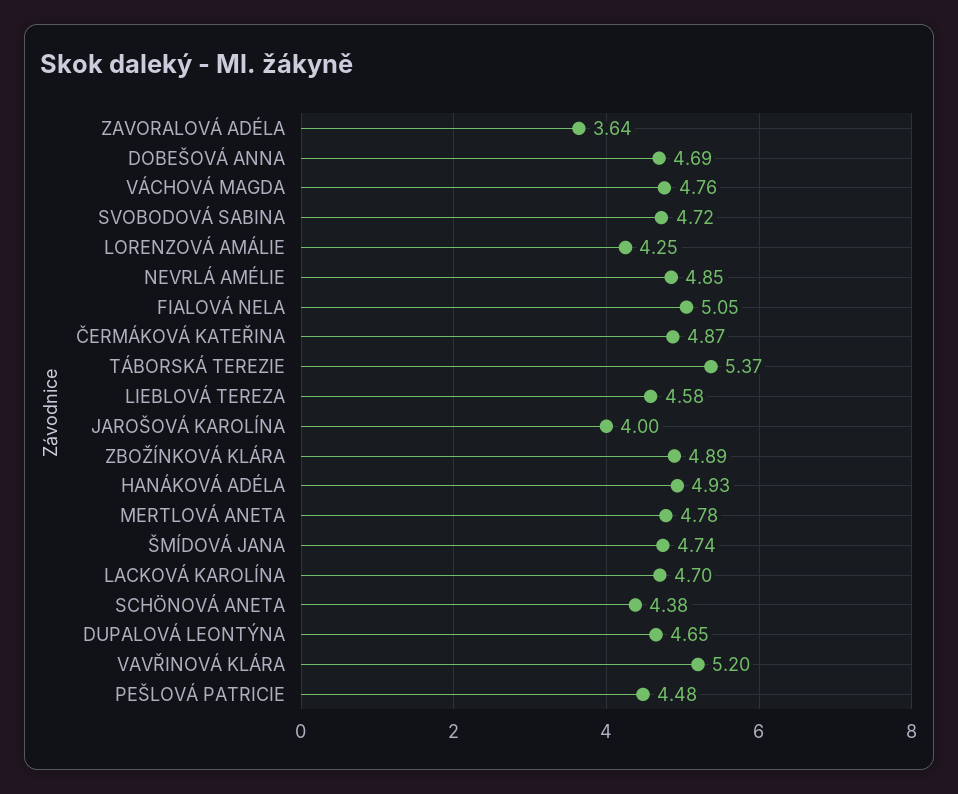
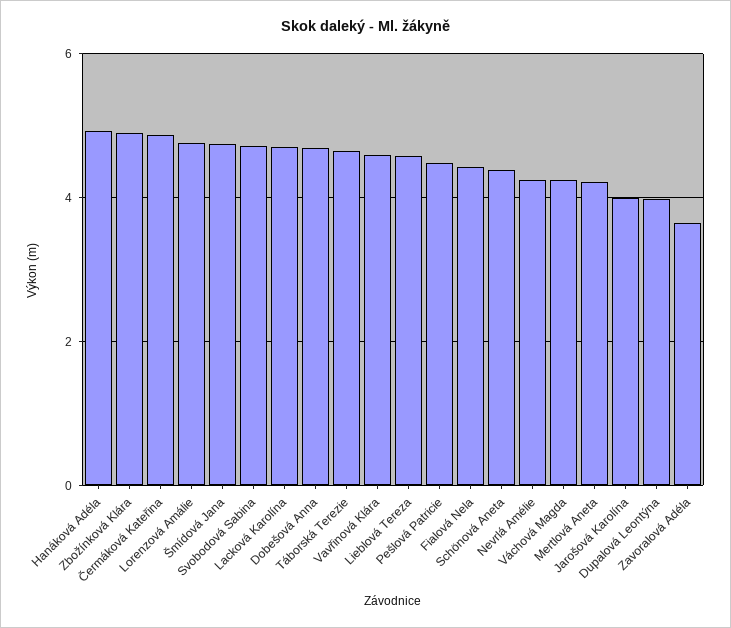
VÁCHOVÁ MAGDA: 4.76 -> 4.2
LORENZOVÁ AMÁLIE: 4.25 -> 4.8
NEVRLÁ AMÉLIE: 4.85 -> 4.2
FIALOVÁ NELA: 5.05 -> 4.4
TÁBORSKÁ TEREZIE: 5.37 -> 4.6
MERTLOVÁ ANETA: 4.78 -> 4.2
DUPALOVÁ LEONTÝNA: 4.65 -> 4
VAVŘINOVÁ KLÁRA: 5.2 -> 4.6

